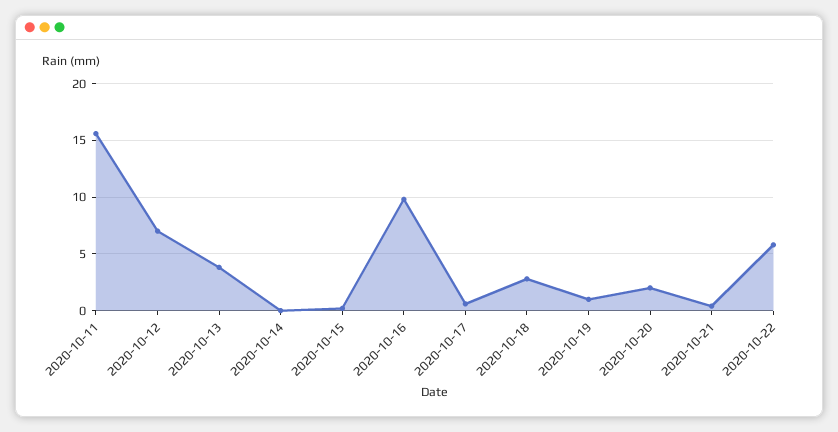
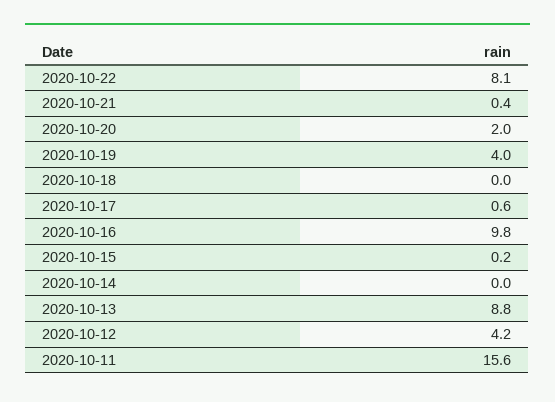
2020-10-12: 7 -> 4.2
2020-10-13: 4 -> 8.8
2020-10-18: 3 -> 0
2020-10-19: 1 -> 4
2020-10-22: 6 -> 8.1

